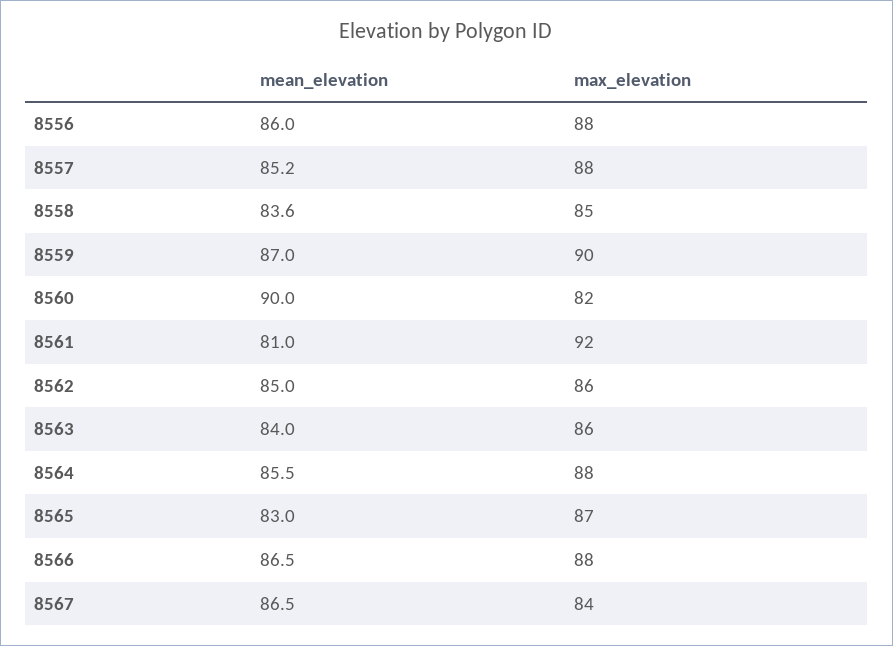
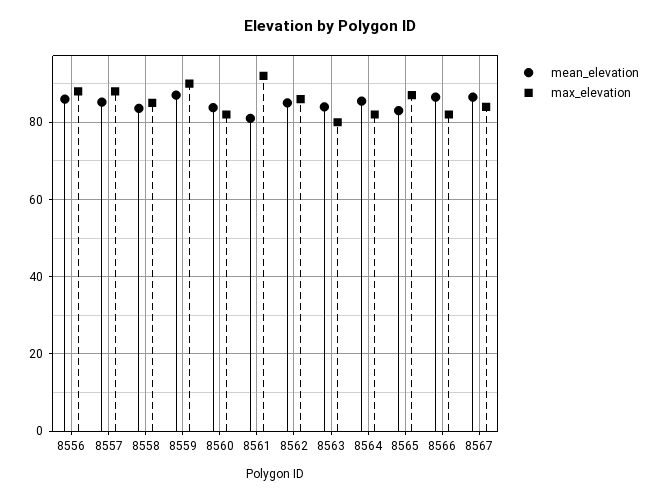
mean_elevation, 8560: 90 -> 84
max_elevation, 8563: 86 -> 80
max_elevation, 8564: 88 -> 82
max_elevation, 8566: 88 -> 82

